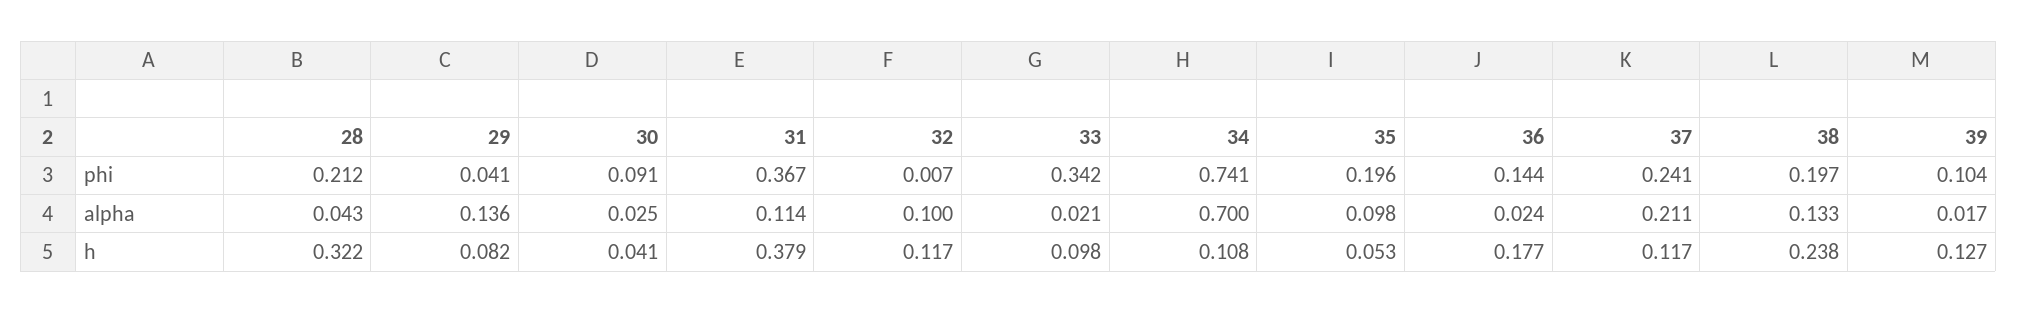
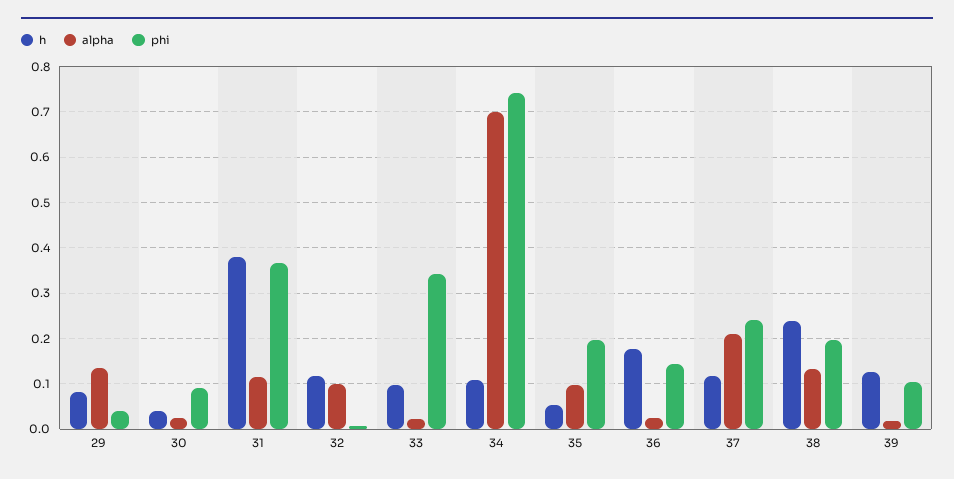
phi, 28: 0.212 -> none
alpha, 28: 0.043 -> none
h, 28: 0.322 -> none

